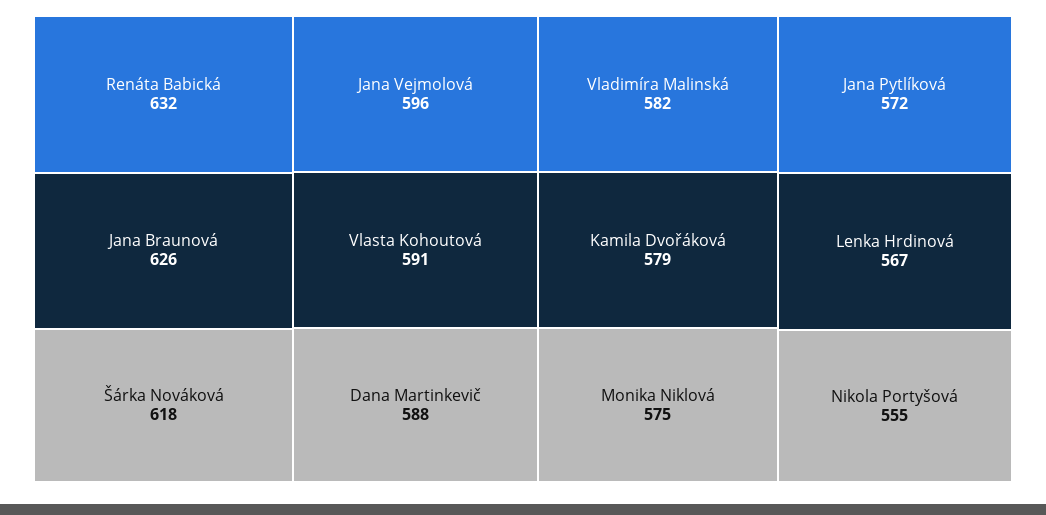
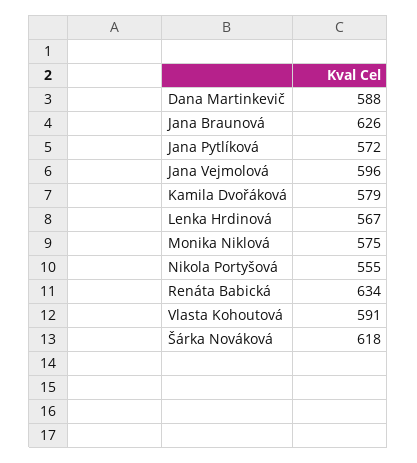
Renáta Babická: 632 -> 634
Vladimíra Malinská: 582 -> none

